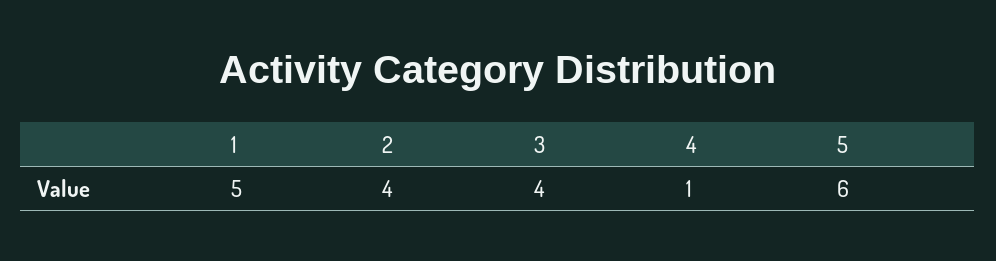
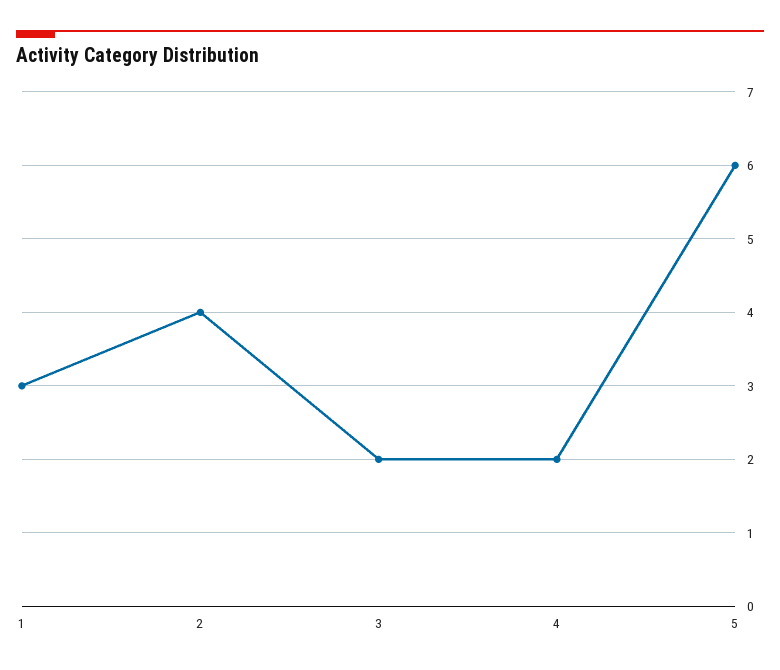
1: 5 -> 3
3: 4 -> 2
4: 1 -> 2

